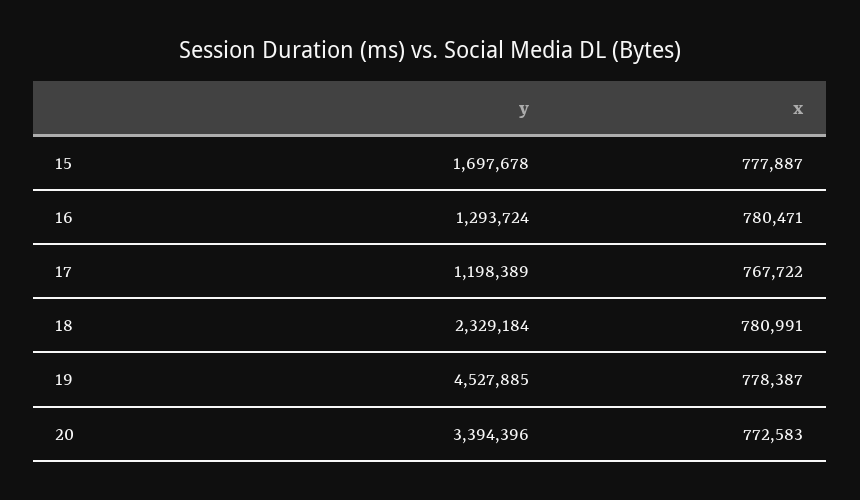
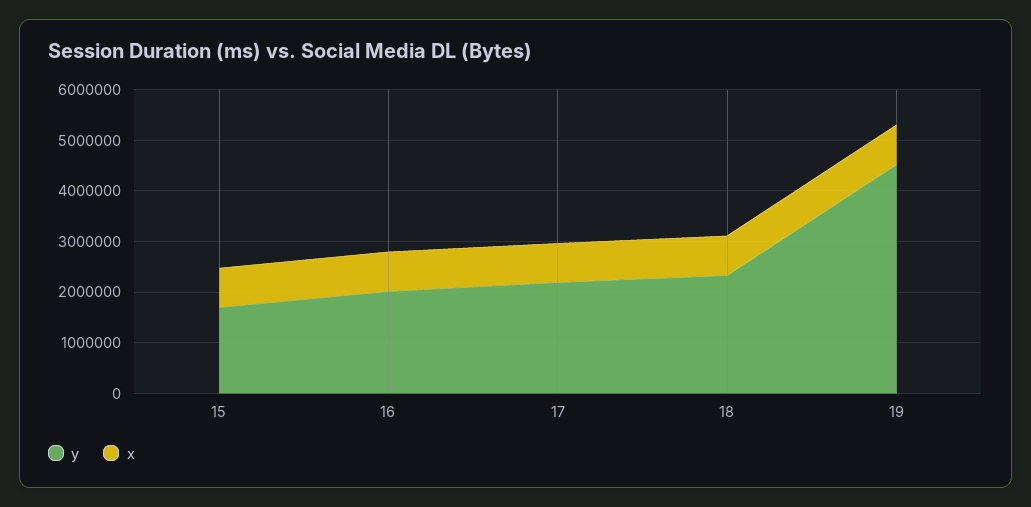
y, 16: 1293724 -> 2000000
y, 17: 1198389 -> 2200000
y, 20: 3394396 -> none
x, 20: 772583 -> none

